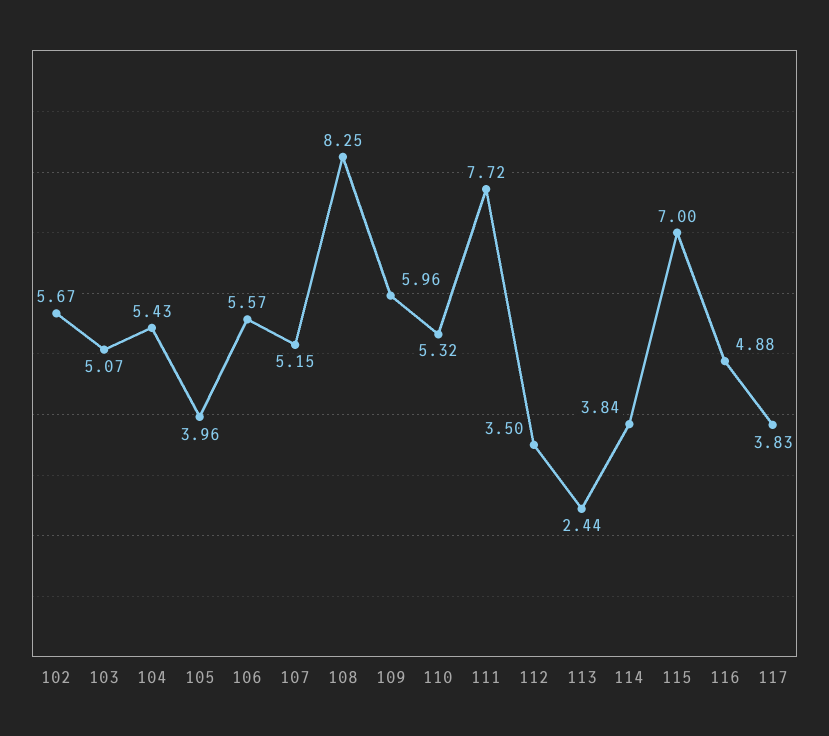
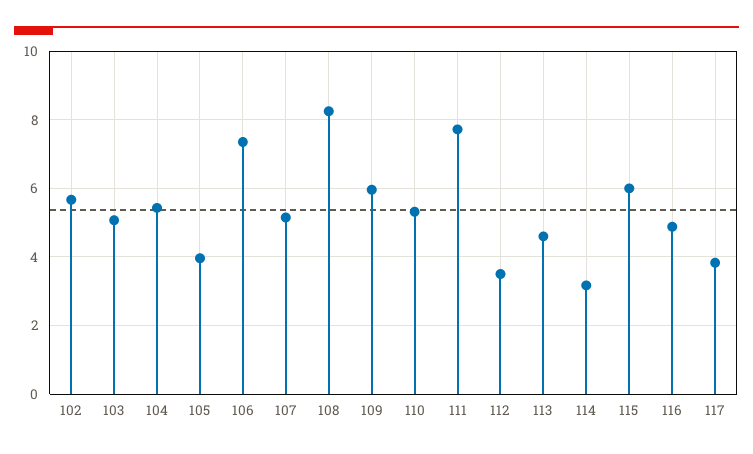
106: 5.57 -> 7.4
113: 2.44 -> 4.6
114: 3.84 -> 3.2
115: 7 -> 6

